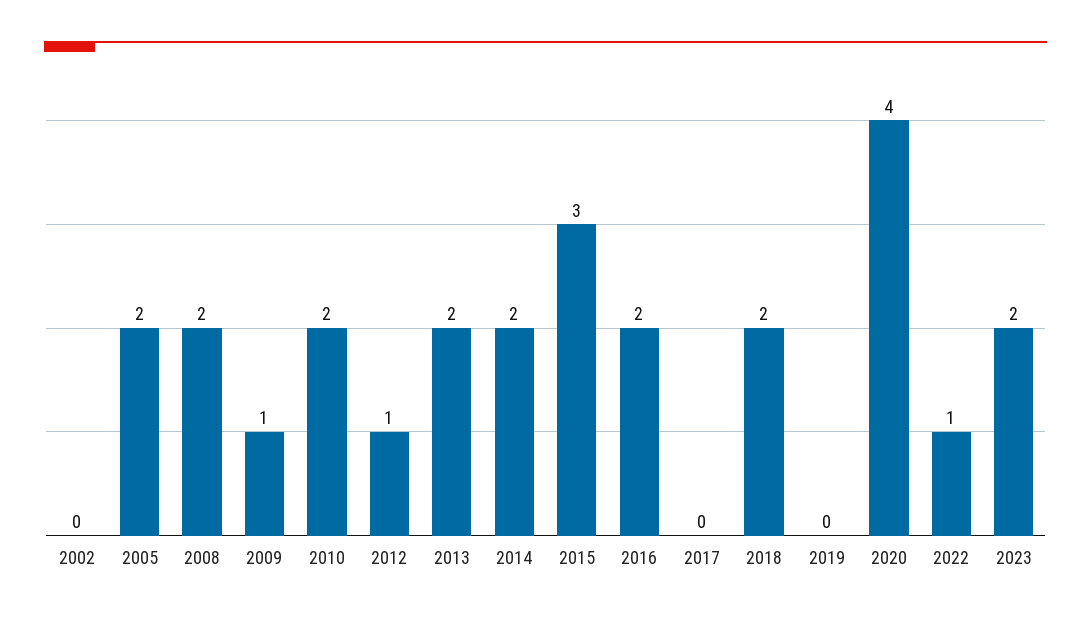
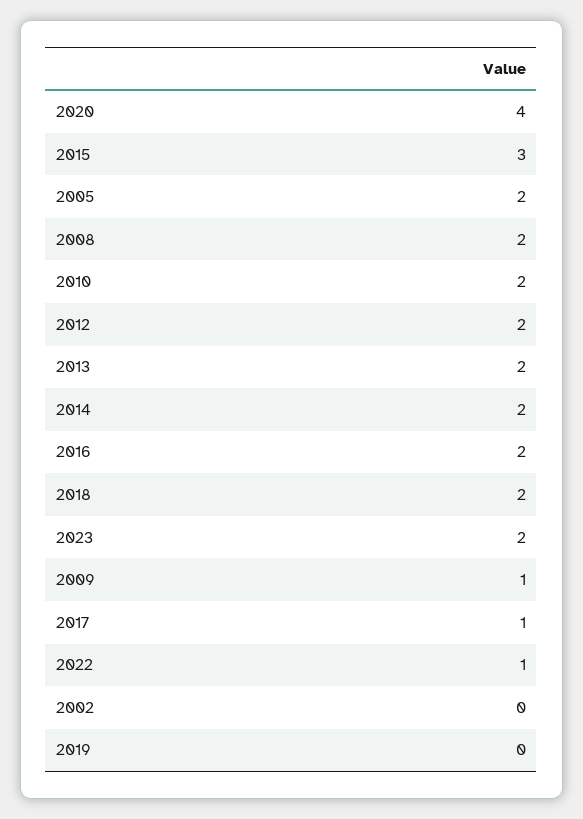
2012: 1 -> 2
2017: 0 -> 1

